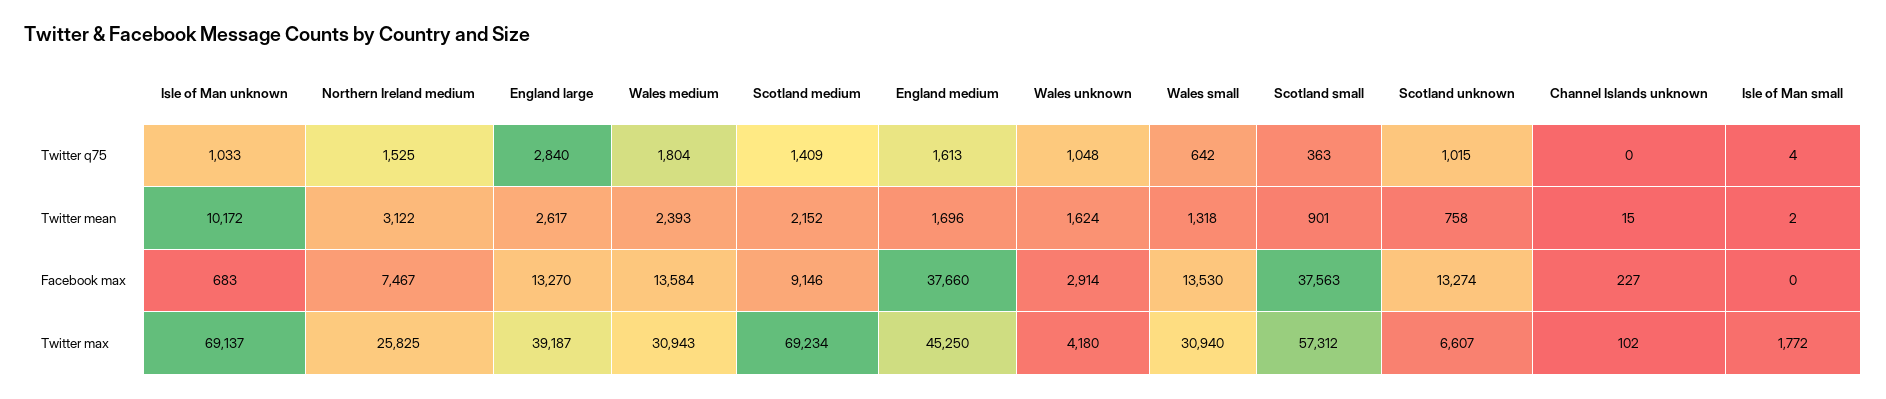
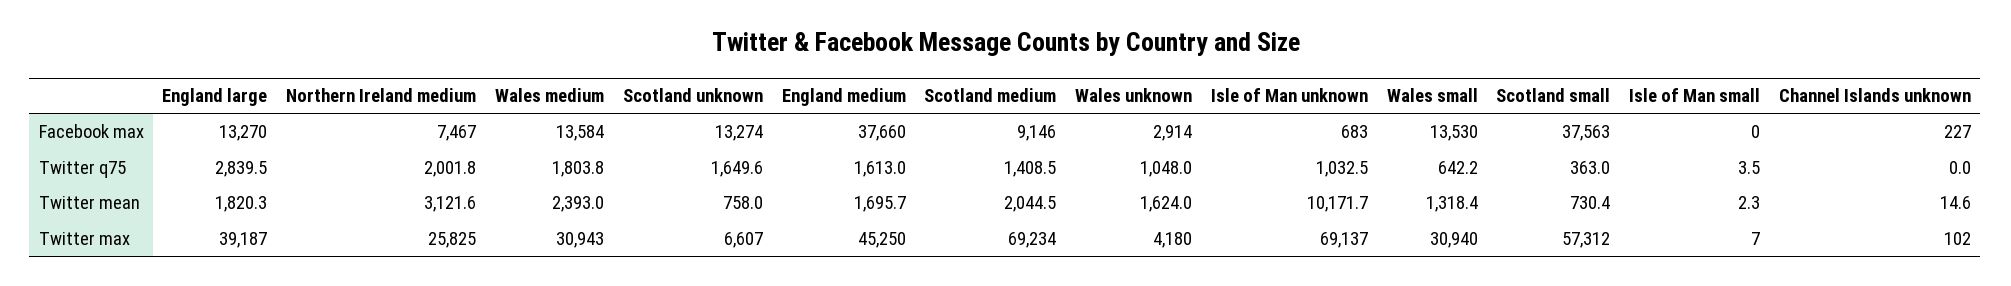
Northern Ireland medium, Twitter q75: 1525 -> 2001.8
Scotland unknown, Twitter q75: 1015 -> 1649.6
England large, Twitter mean: 2617 -> 1820.3
Scotland medium, Twitter mean: 2152 -> 2044.5
Scotland small, Twitter mean: 901 -> 730.4
Isle of Man small, Twitter max: 1772 -> 7

